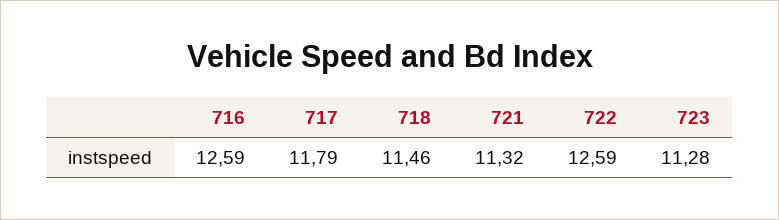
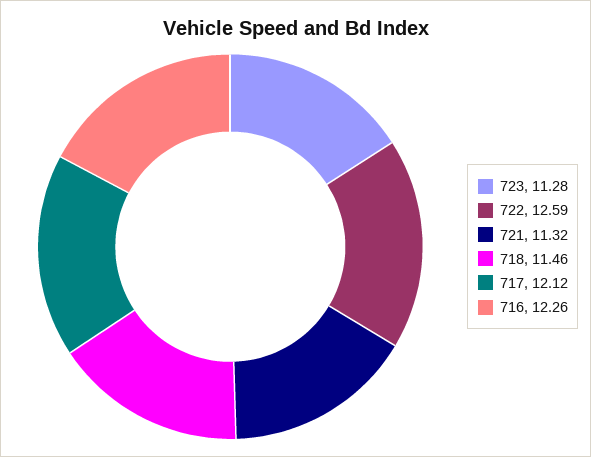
716: 12.59 -> 12.26
717: 11.79 -> 12.12

